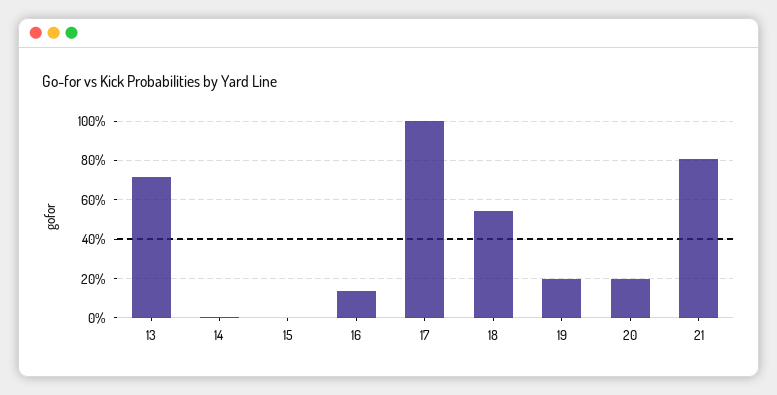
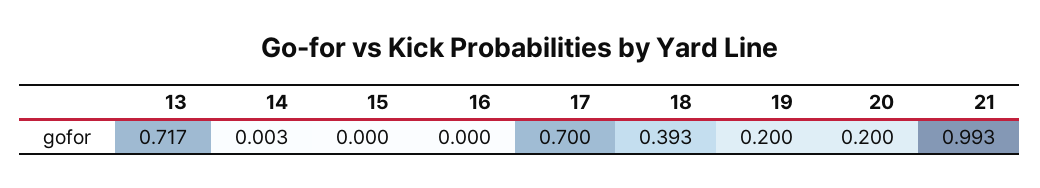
16: 0.15 -> 0
17: 1 -> 0.7
18: 0.55 -> 0.393
21: 0.8 -> 0.993

